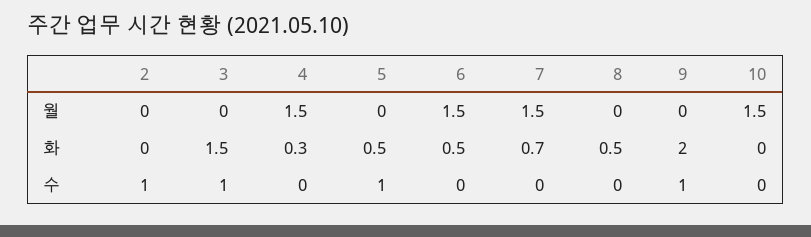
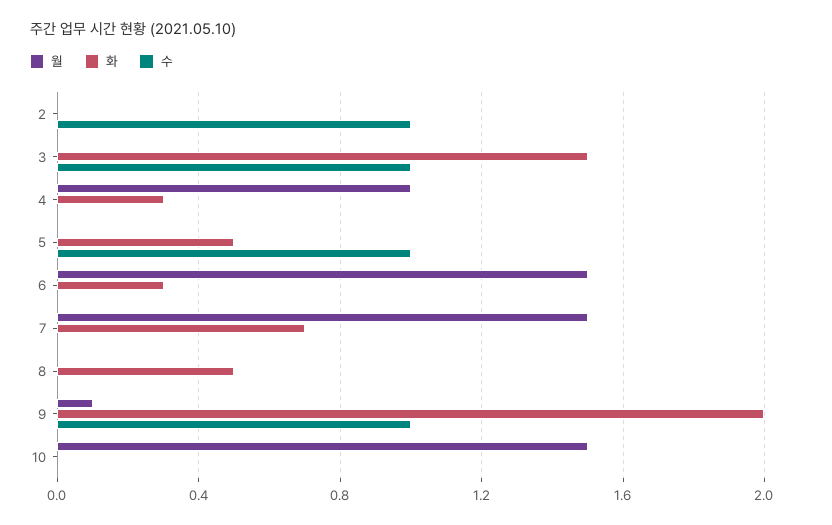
월, 4: 1.5 -> 1
월, 9: 0 -> 0.1
화, 6: 0.5 -> 0.3

